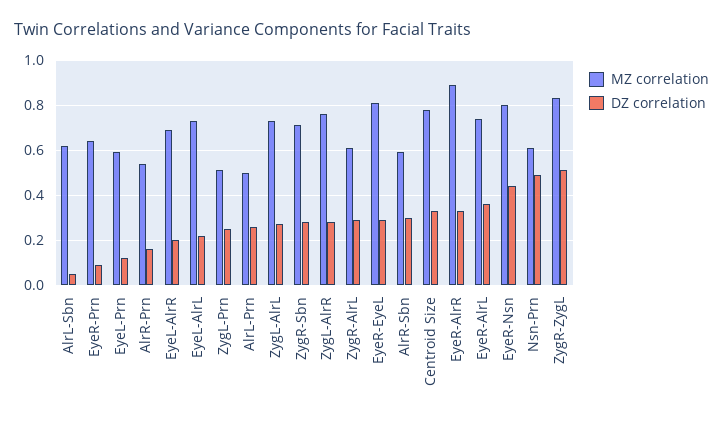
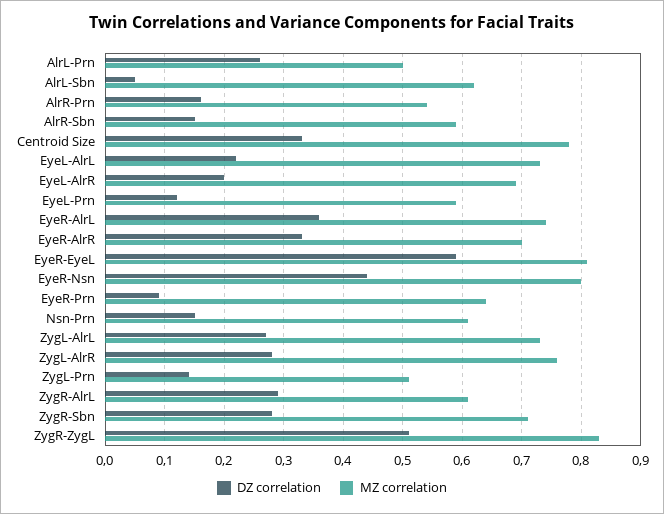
DZ correlation, ZygL-Prn: 0.25 -> 0.15
DZ correlation, EyeR-EyeL: 0.3 -> 0.6
DZ correlation, AlrR-Sbn: 0.3 -> 0.15
MZ correlation, EyeR-AlrR: 0.9 -> 0.7
DZ correlation, Nsn-Prn: 0.5 -> 0.15

